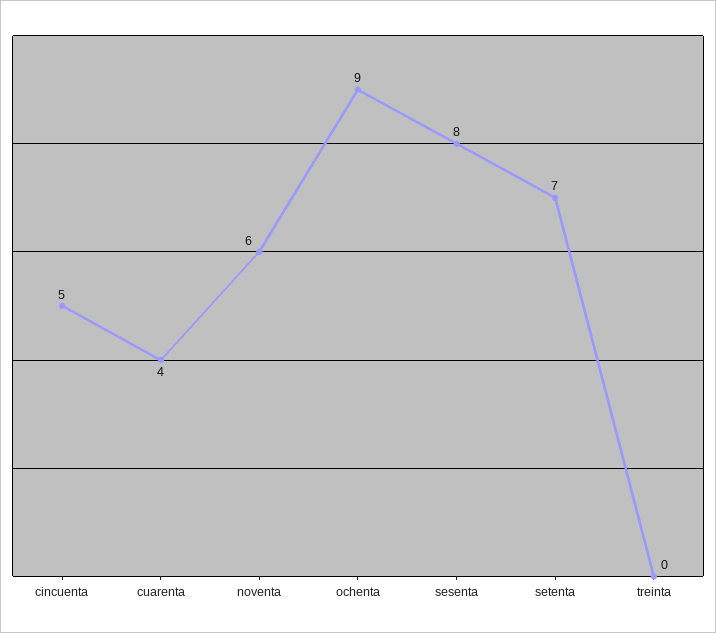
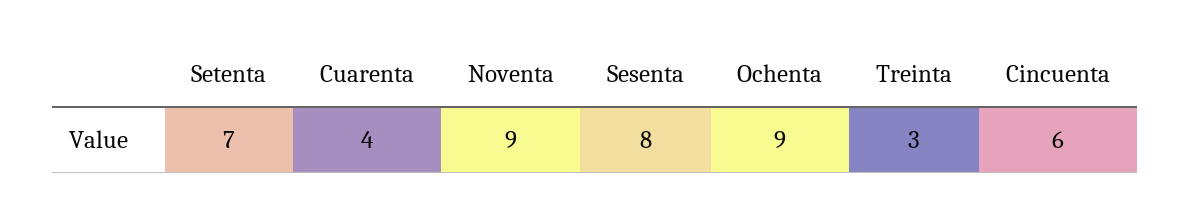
cincuenta: 5 -> 6
noventa: 6 -> 9
treinta: 0 -> 3

